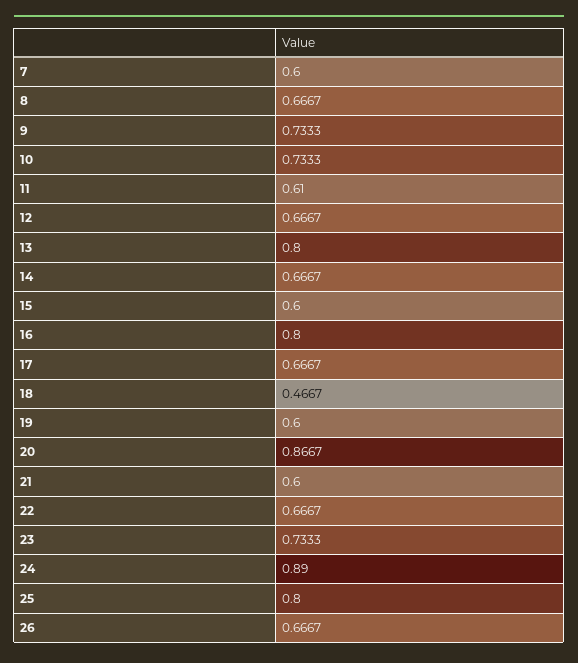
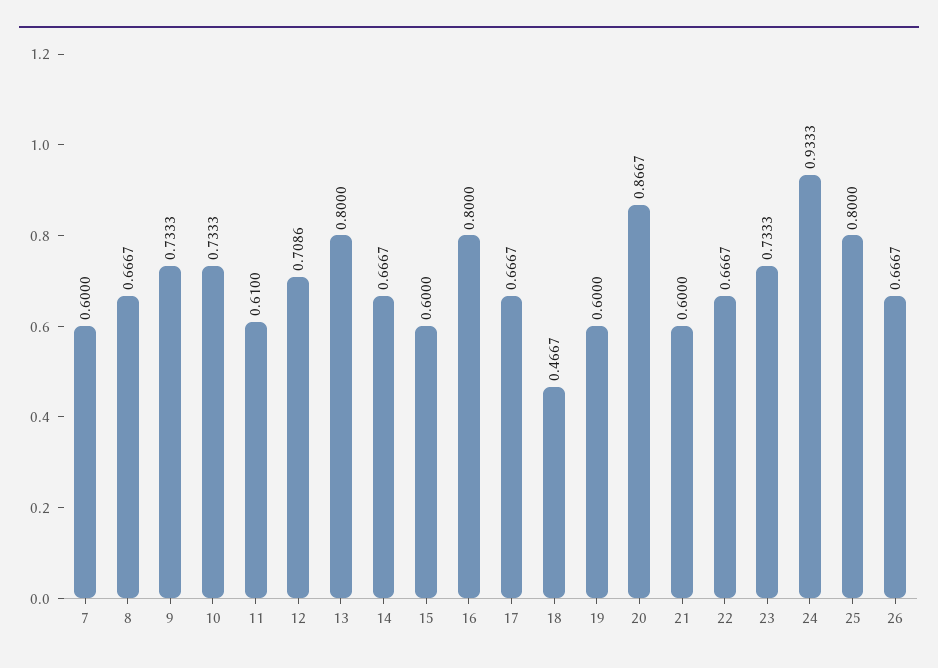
12: 0.6667 -> 0.7086
24: 0.89 -> 0.9333

